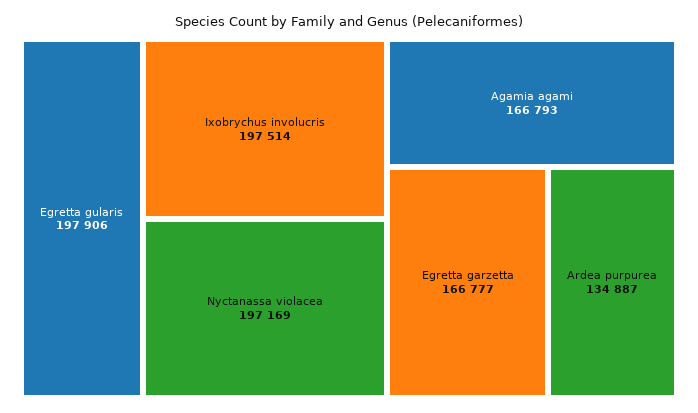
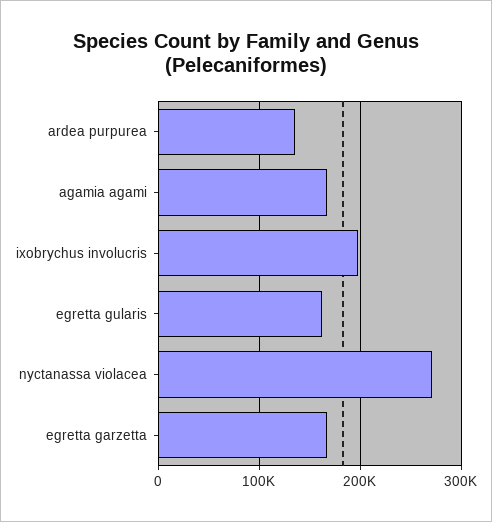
Egretta gularis: 197906 -> 160000
Nyctanassa violacea: 197169 -> 270000

